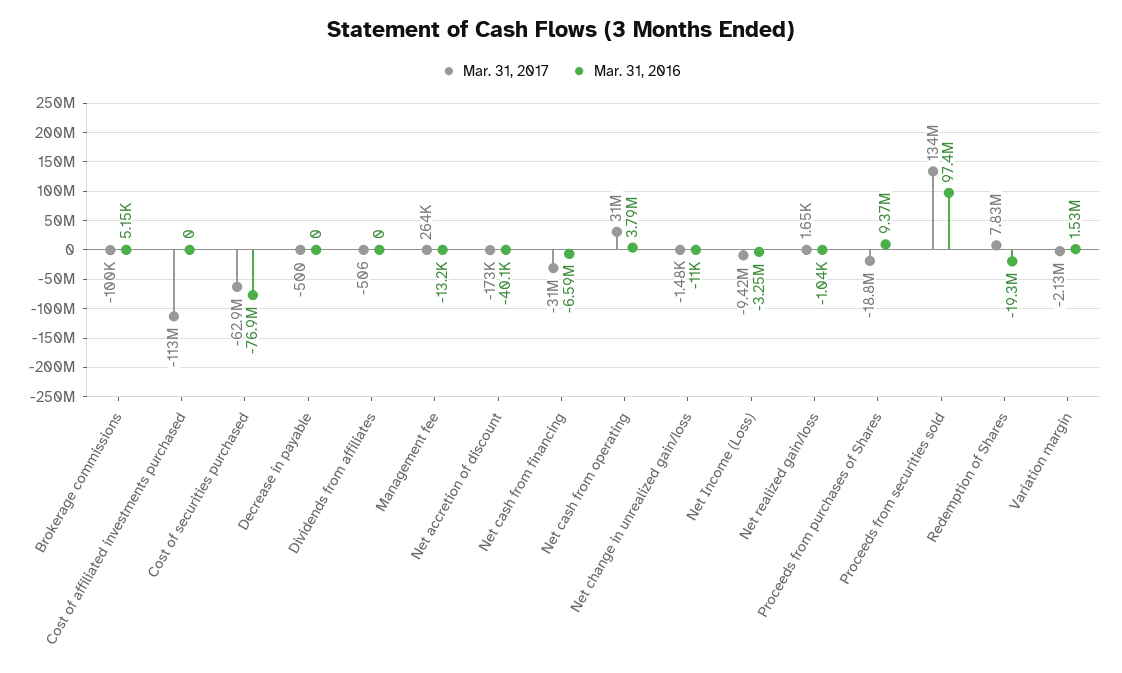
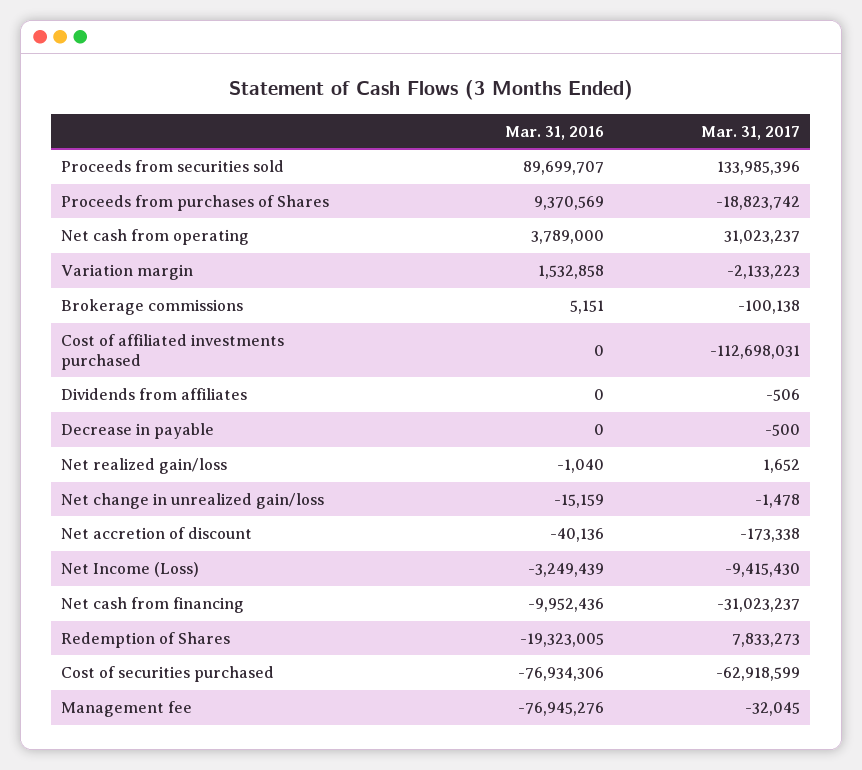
Mar. 31, 2017, Management fee: 264000 -> -32045
Mar. 31, 2016, Management fee: -13200 -> -76945276
Mar. 31, 2016, Net cash from financing: -6590000 -> -9952436
Mar. 31, 2016, Net change in unrealized gain/loss: -11000 -> -15159
Mar. 31, 2016, Proceeds from securities sold: 97400000 -> 89699707

